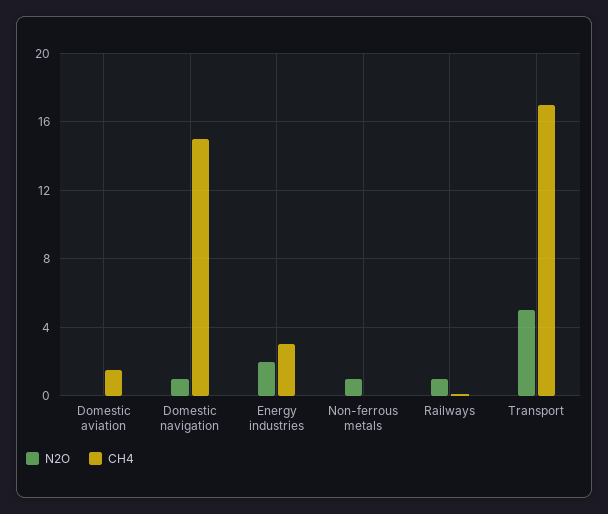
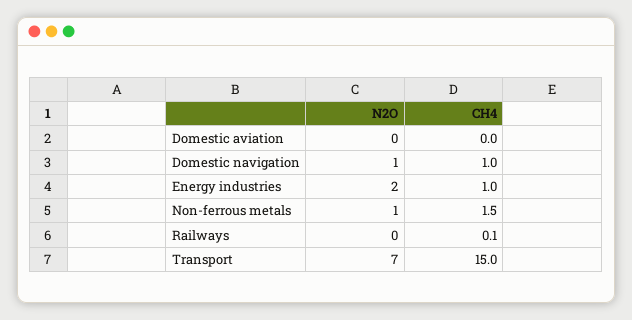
CH4, Domestic aviation: 1.5 -> 0
CH4, Domestic navigation: 15 -> 1
CH4, Energy industries: 3 -> 1
CH4, Non-ferrous metals: 0 -> 1.5
N2O, Railways: 1 -> 0
N2O, Transport: 5 -> 7
CH4, Transport: 17 -> 15

